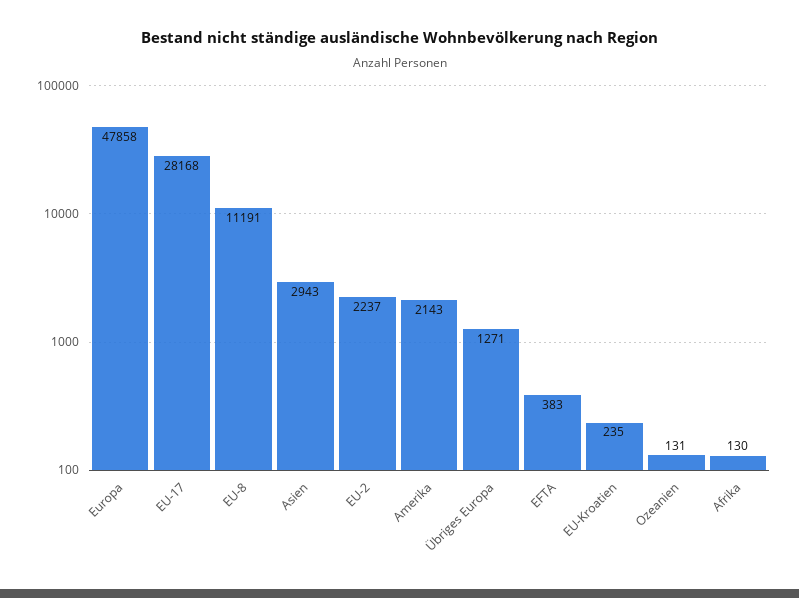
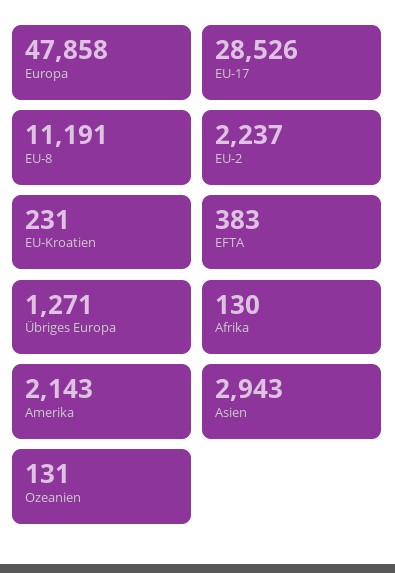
EU-17: 28168 -> 28526
EU-Kroatien: 235 -> 231

